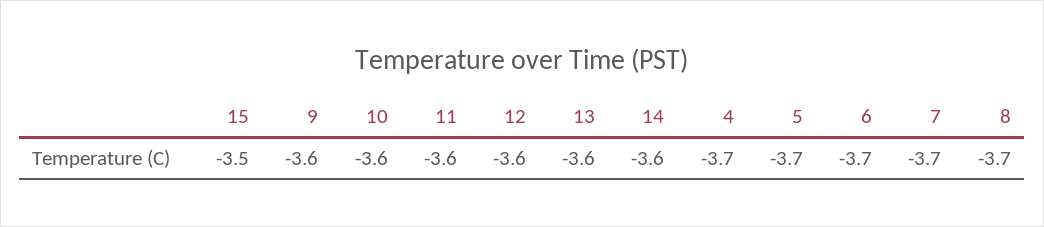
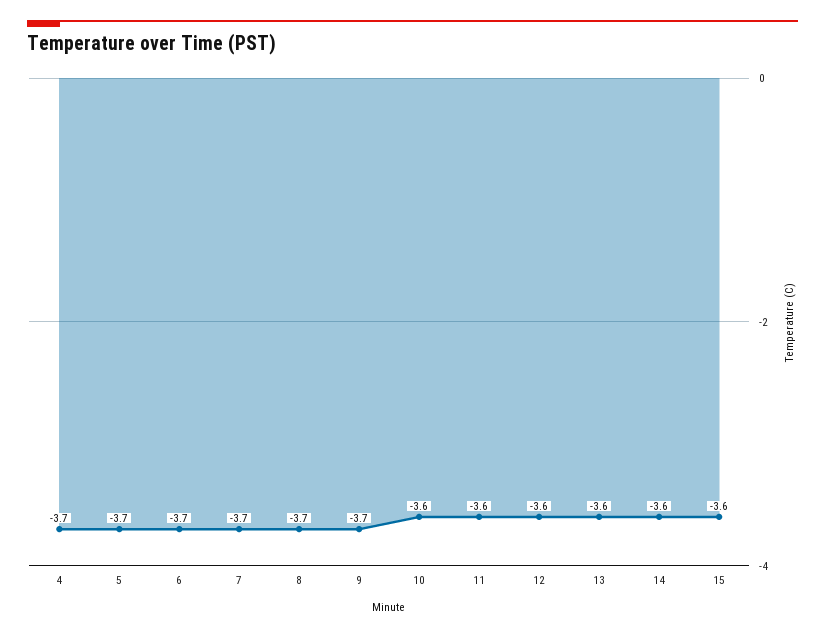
15: -3.5 -> -3.6
9: -3.6 -> -3.7

